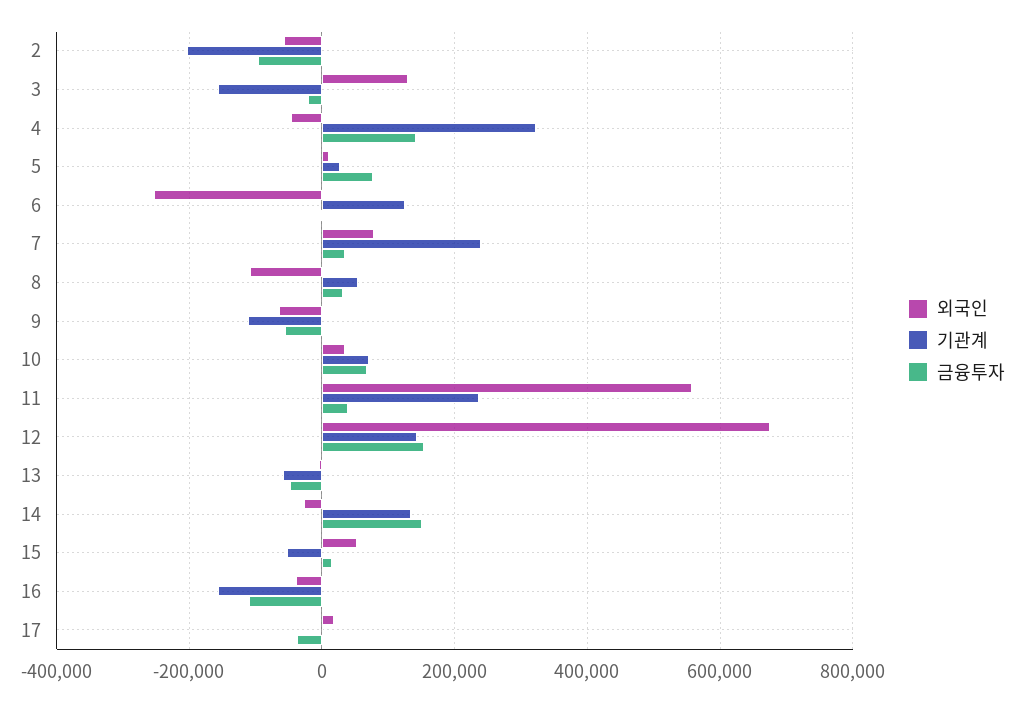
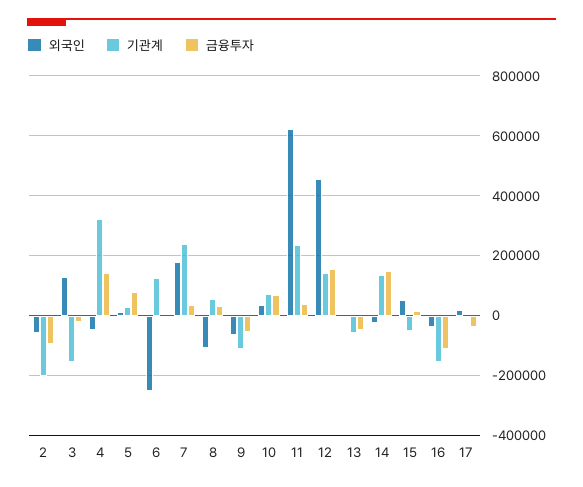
외국인, 7: 80000 -> 175000
외국인, 11: 560000 -> 625000
외국인, 12: 680000 -> 450000

